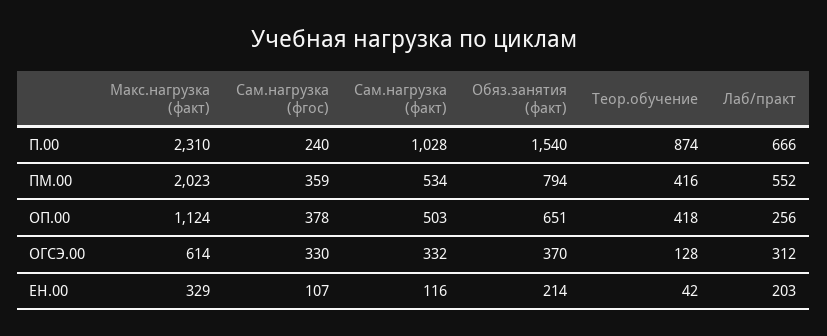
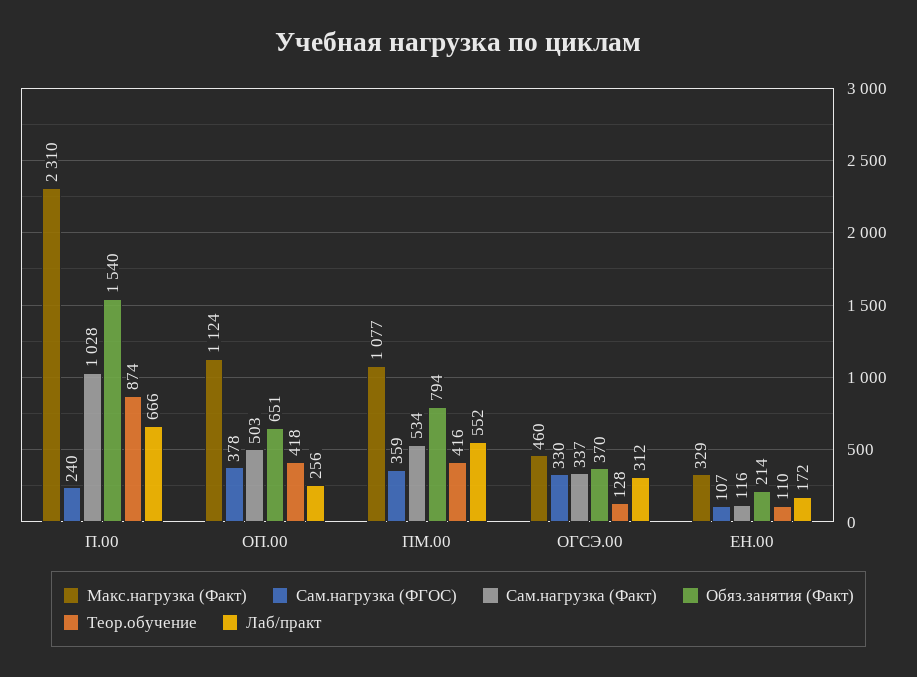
Макс.нагрузка (факт), ПМ.00: 2023 -> 1077
Макс.нагрузка (факт), ОГСЭ.00: 614 -> 460
Сам.нагрузка (факт), ОГСЭ.00: 332 -> 337
Теор.обучение, ЕН.00: 42 -> 110
Лаб/практ, ЕН.00: 203 -> 172

